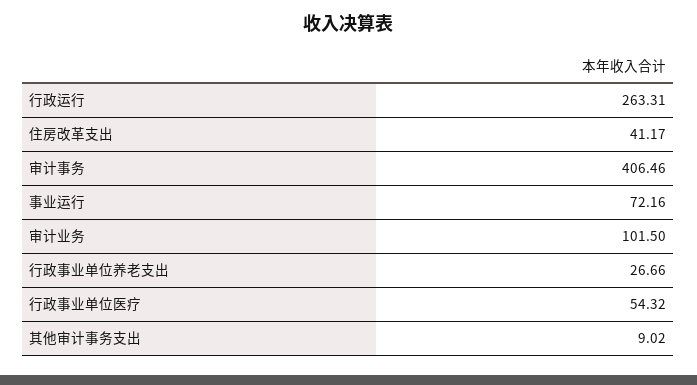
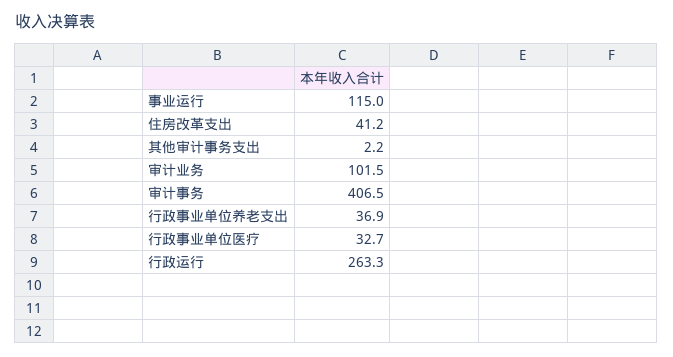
事业运行: 72.16 -> 115
行政事业单位养老支出: 26.66 -> 36.9
行政事业单位医疗: 54.32 -> 32.7
其他审计事务支出: 9.02 -> 2.2

